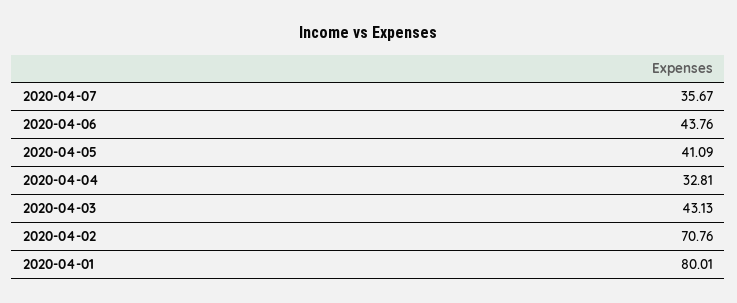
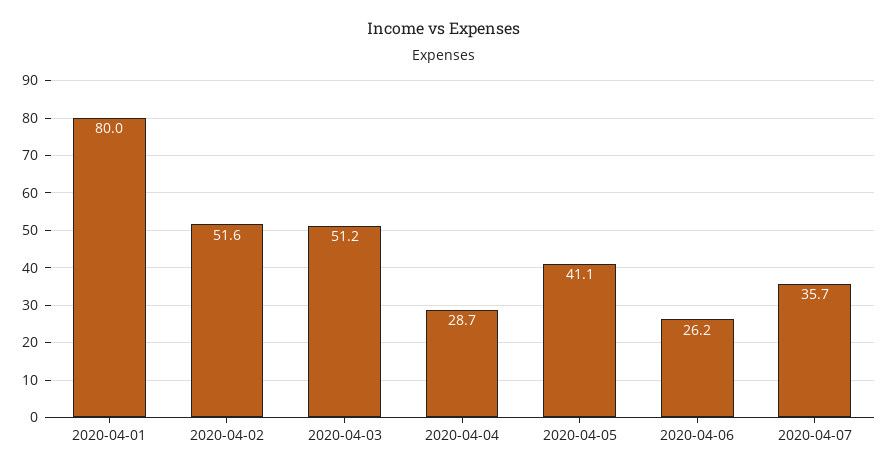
2020-04-06: 43.76 -> 26.2
2020-04-04: 32.81 -> 28.7
2020-04-03: 43.13 -> 51.2
2020-04-02: 70.76 -> 51.6

